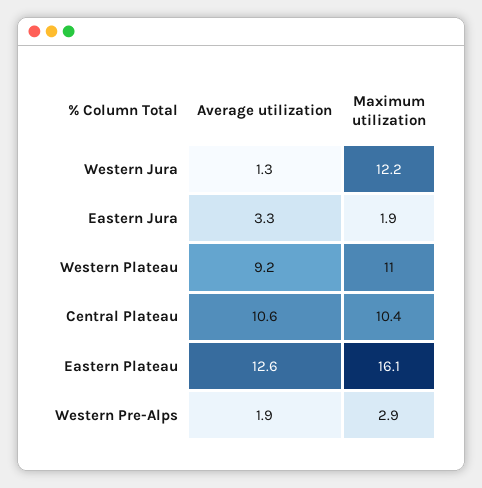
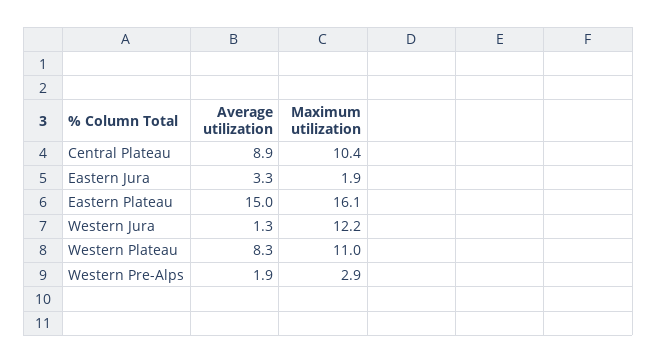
Average utilization, Western Plateau: 9.2 -> 8.3
Average utilization, Central Plateau: 10.6 -> 8.9
Average utilization, Eastern Plateau: 12.6 -> 15

